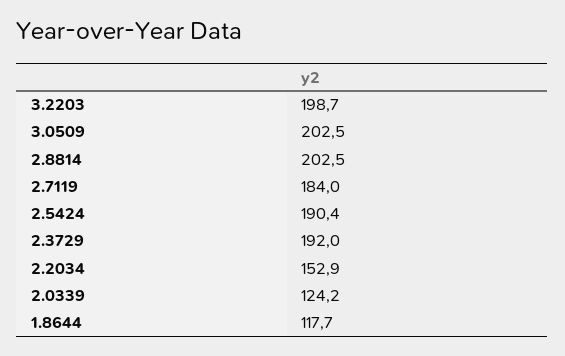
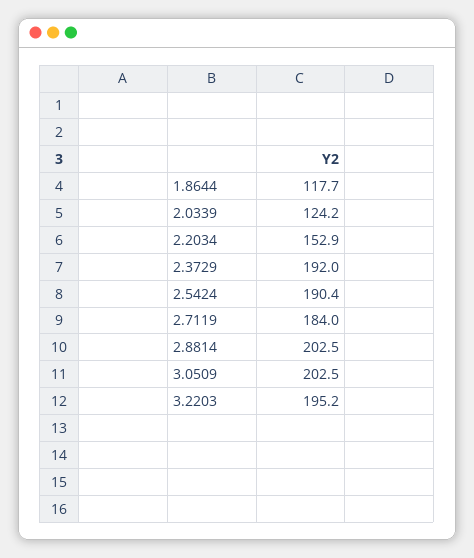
3.2203: 198.7 -> 195.2

